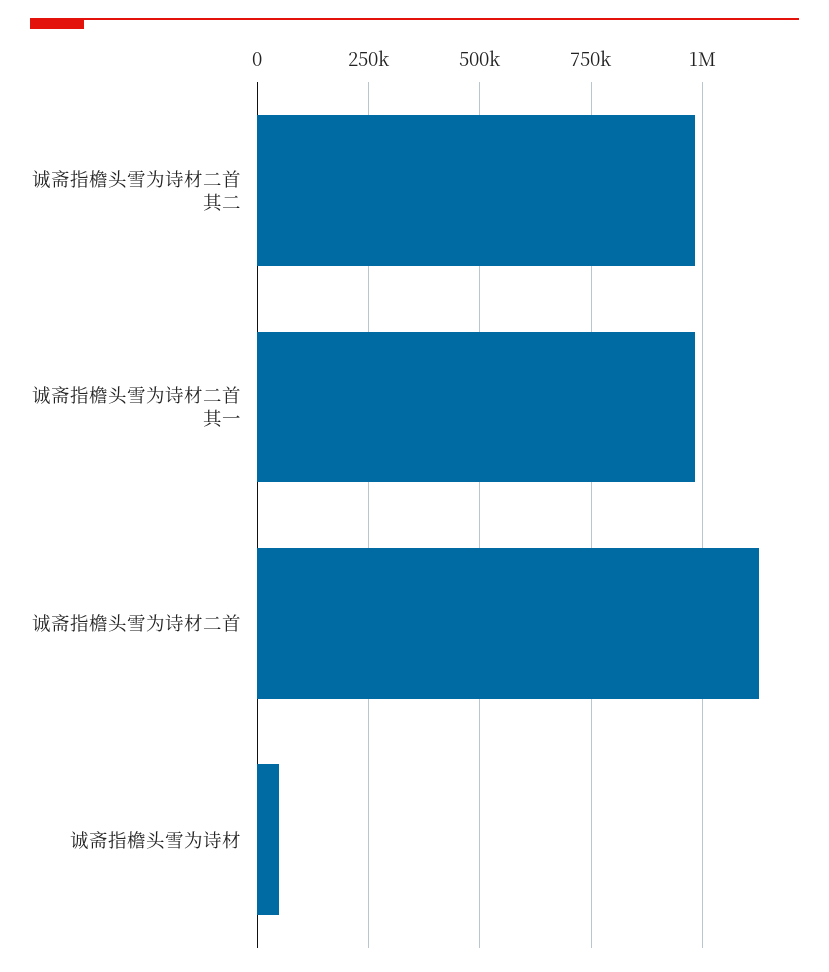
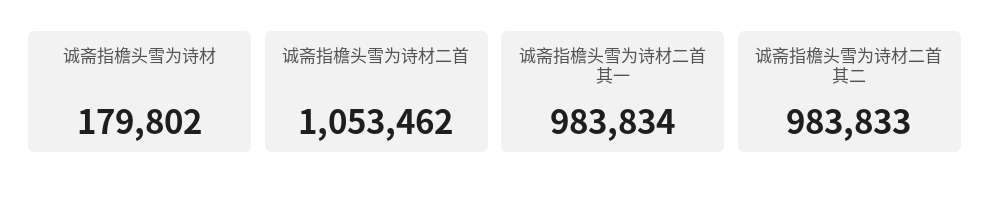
诚斋指檐头雪为诗材二首: 1125000 -> 1053462
诚斋指檐头雪为诗材: 50000 -> 179802

